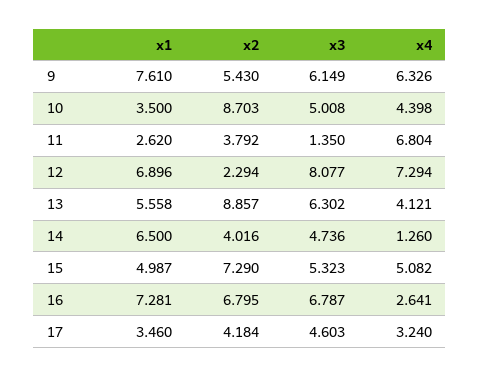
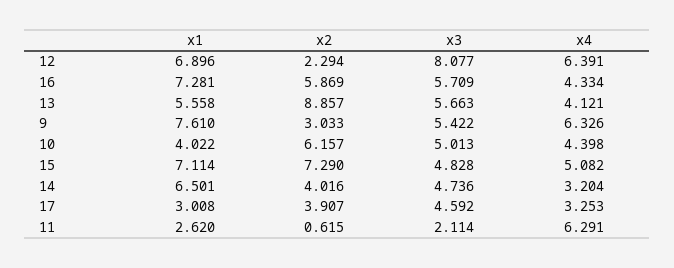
x2, 9: 5.43 -> 3.033
x3, 9: 6.149 -> 5.422
x1, 10: 3.5 -> 4.022
x2, 10: 8.703 -> 6.157
x3, 10: 5.008 -> 5.013
x2, 11: 3.792 -> 0.615
x3, 11: 1.35 -> 2.114
x4, 11: 6.804 -> 6.291
x4, 12: 7.294 -> 6.391
x3, 13: 6.302 -> 5.663
x1, 14: 6.5 -> 6.501
x4, 14: 1.26 -> 3.204
x1, 15: 4.987 -> 7.114
x3, 15: 5.323 -> 4.828
x2, 16: 6.795 -> 5.869
x3, 16: 6.787 -> 5.709
x4, 16: 2.641 -> 4.334
x1, 17: 3.46 -> 3.008
x2, 17: 4.184 -> 3.907
x3, 17: 4.603 -> 4.592
x4, 17: 3.24 -> 3.253

